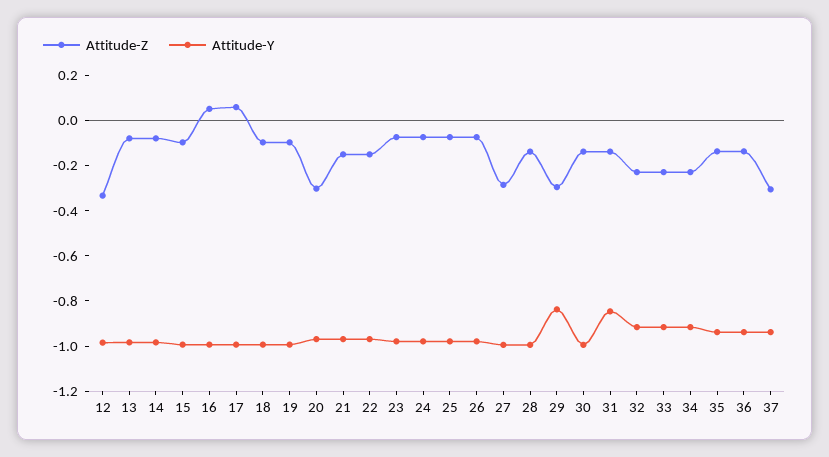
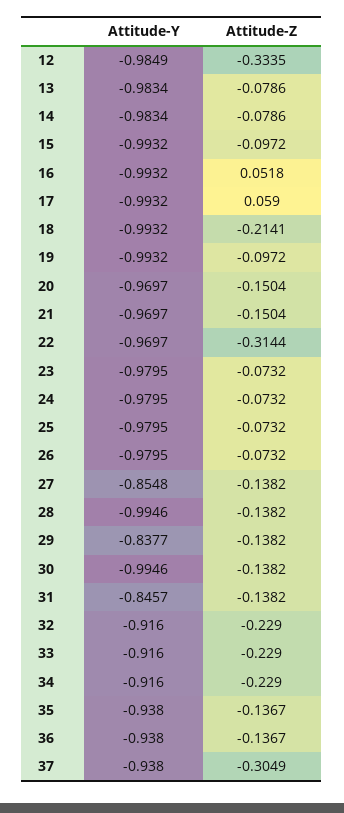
Attitude-Z, 18: -0.1 -> -0.2141
Attitude-Z, 20: -0.3 -> -0.1504
Attitude-Z, 22: -0.15 -> -0.3144
Attitude-Z, 27: -0.3 -> -0.1382
Attitude-Y, 27: -1 -> -0.8548
Attitude-Z, 29: -0.3 -> -0.1382

